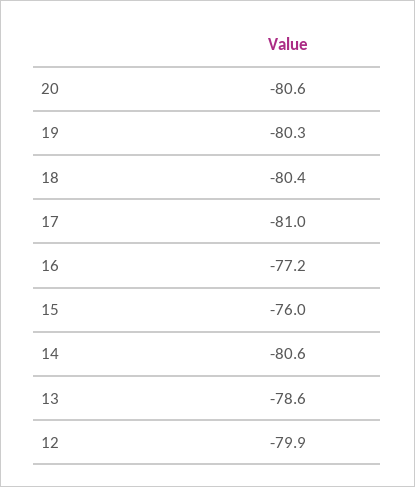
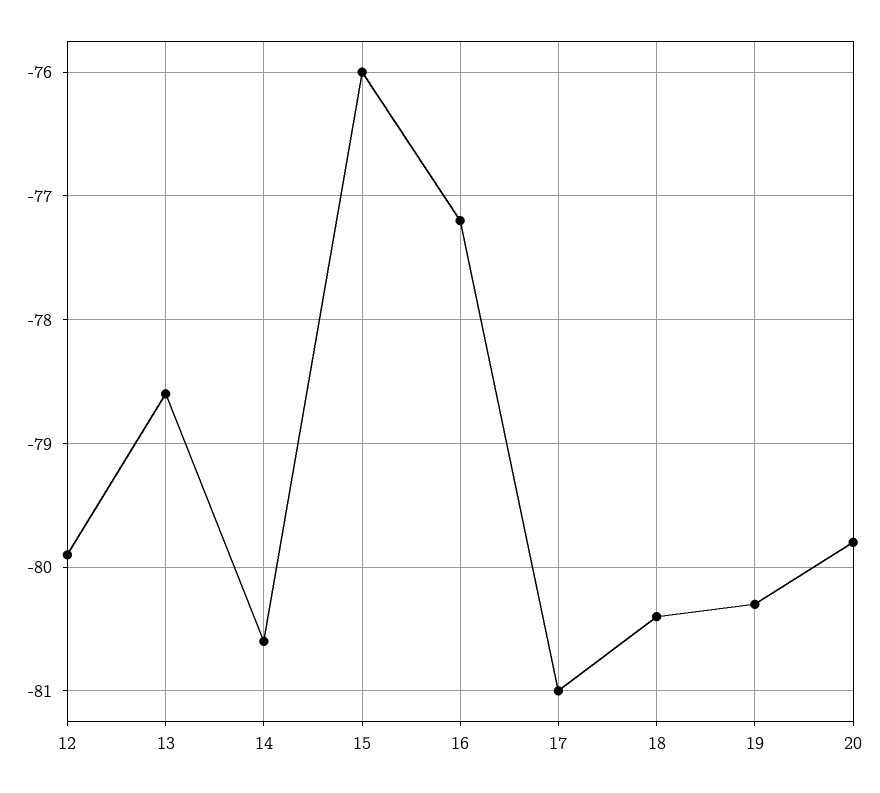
20: -80.6 -> -79.8

